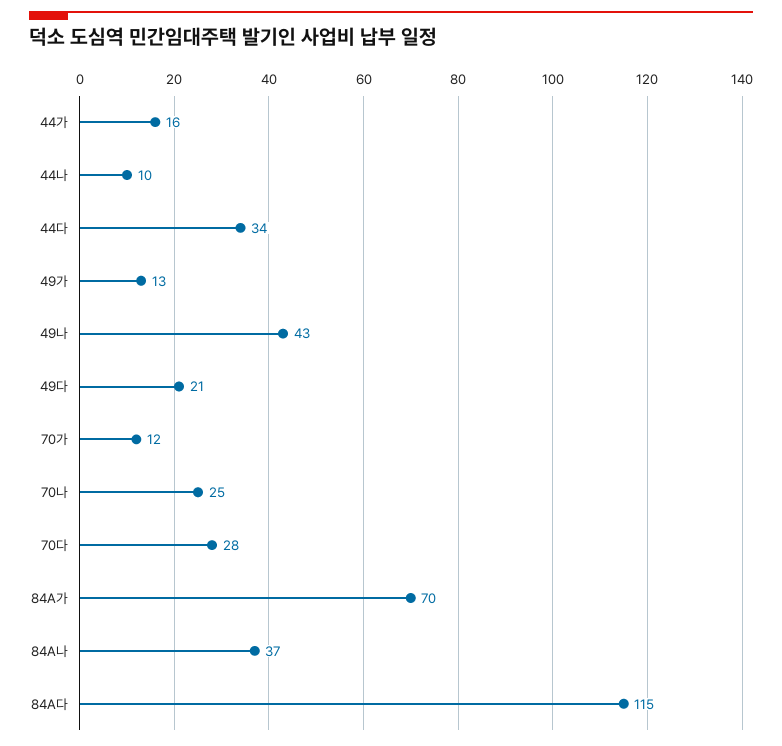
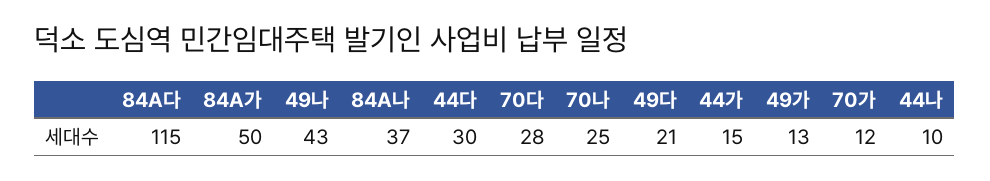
44가: 16 -> 15
44다: 34 -> 30
84A가: 70 -> 50

